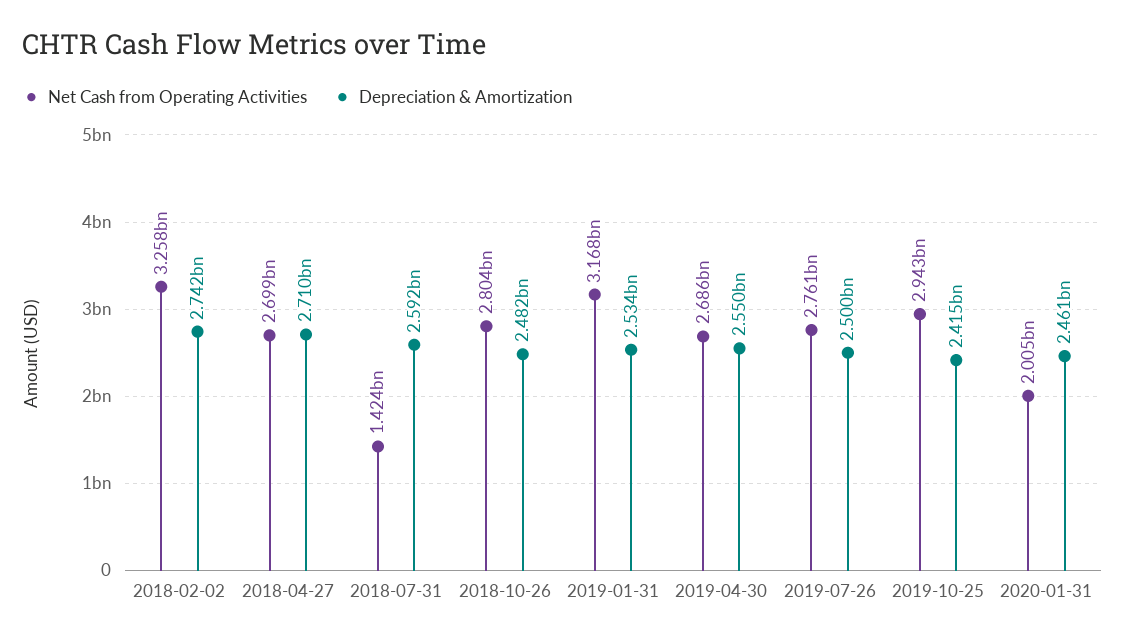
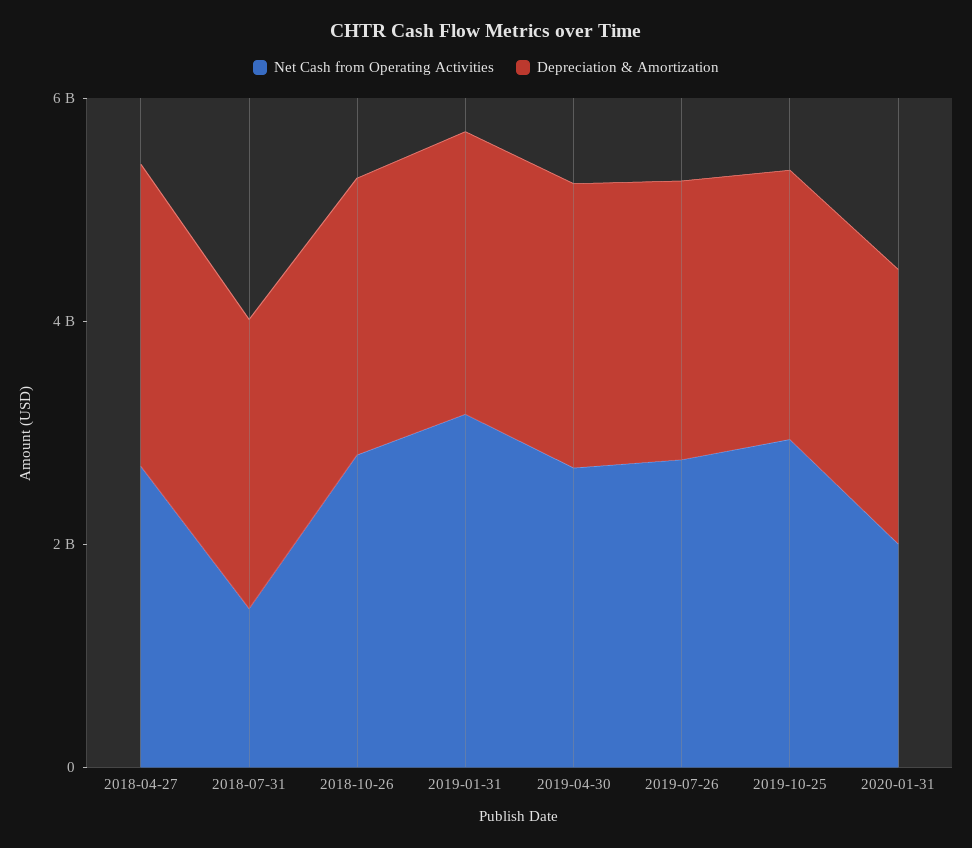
Net Cash from Operating Activities, 2018-02-02: 3258000000 -> none
Depreciation & Amortization, 2018-02-02: 2742000000 -> none

